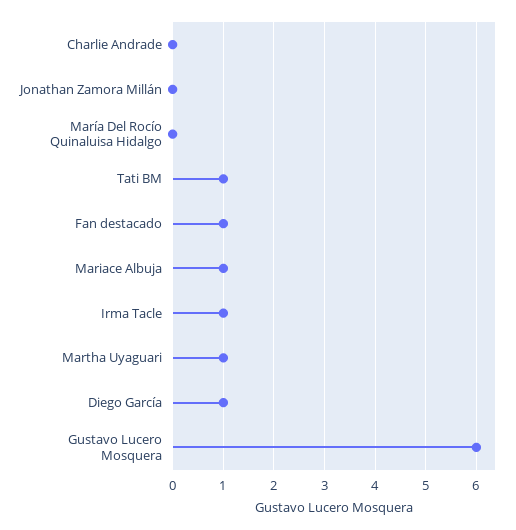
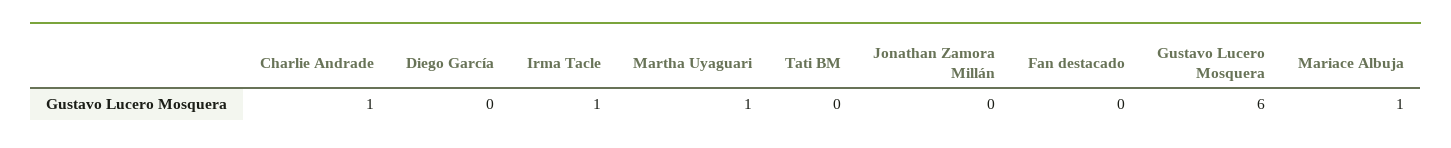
Charlie Andrade: 0 -> 1
María Del Rocío Quinaluisa Hidalgo: 0 -> none
Tati BM: 1 -> 0
Fan destacado: 1 -> 0
Diego García: 1 -> 0

